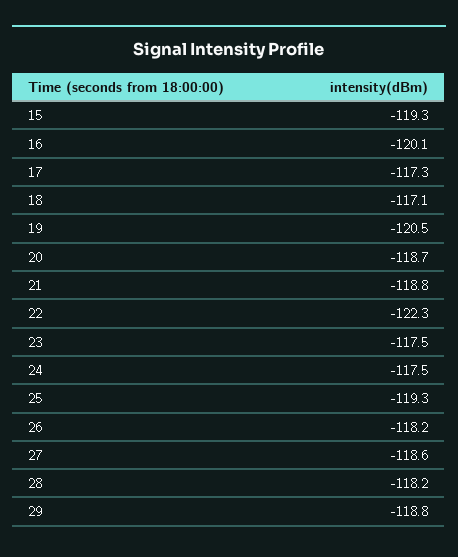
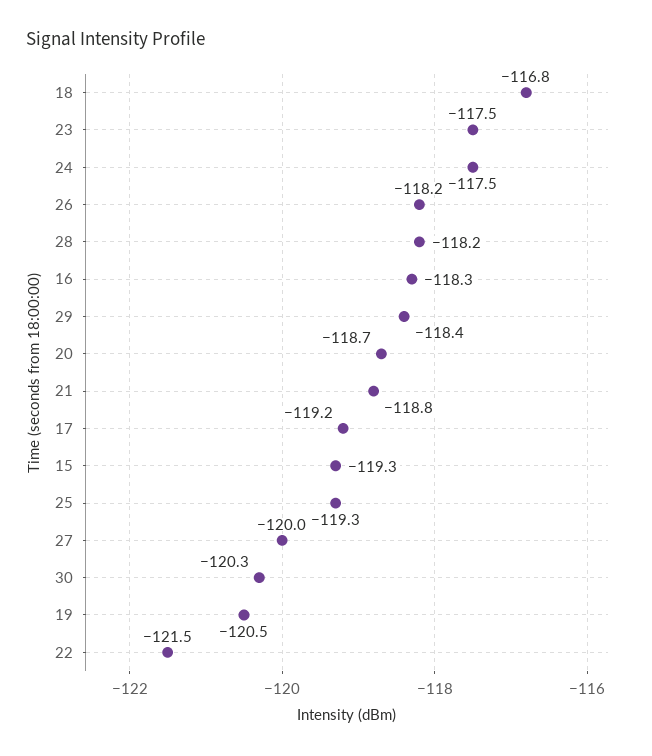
16: -120.1 -> -118.3
17: -117.3 -> -119.2
18: -117.1 -> -116.8
22: -122.3 -> -121.5
27: -118.6 -> -120
29: -118.8 -> -118.4
30: none -> -120.3

